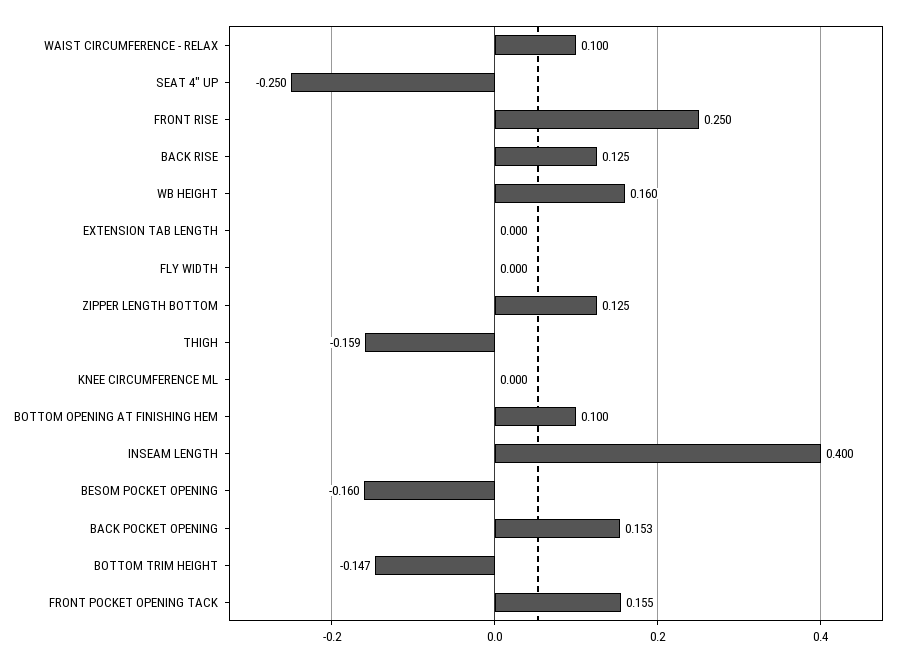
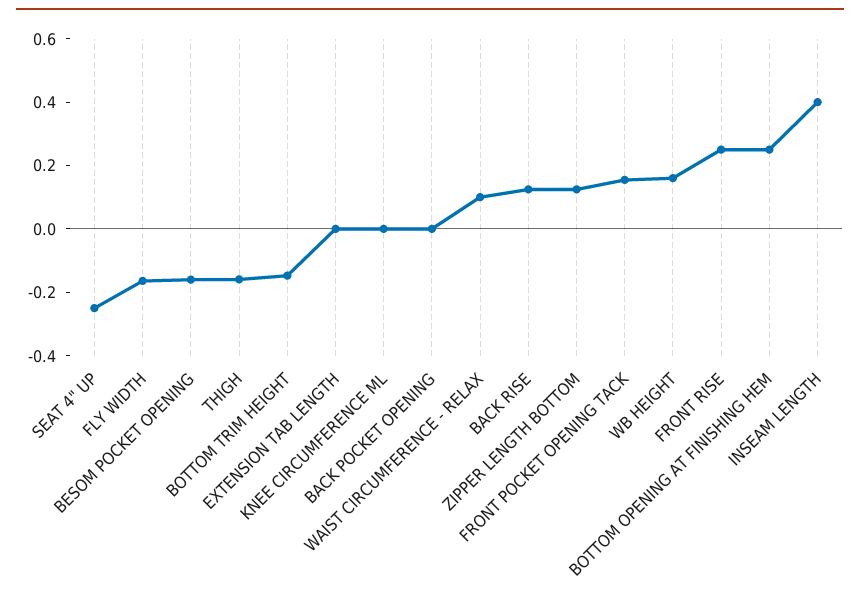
FLY WIDTH: 0 -> -0.15
BOTTOM OPENING AT FINISHING HEM: 0.1 -> 0.25
BACK POCKET OPENING: 0.153 -> 0

